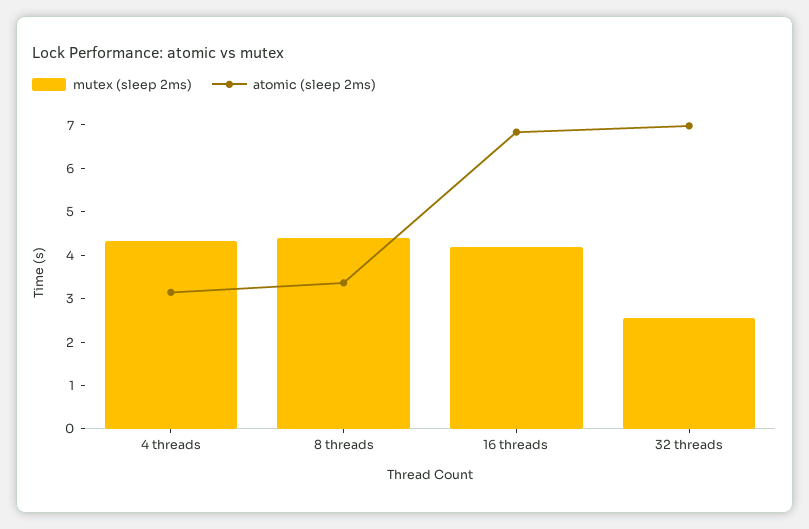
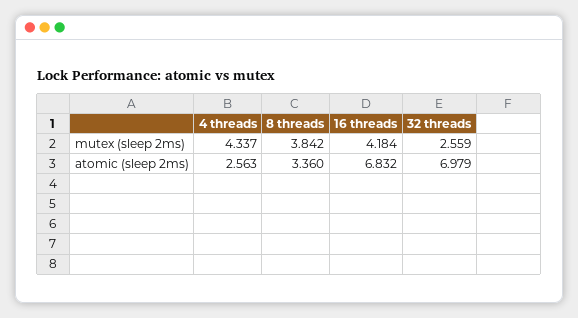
atomic (sleep 2ms), 4 threads: 3.2 -> 2.563
mutex (sleep 2ms), 8 threads: 4.4 -> 3.842

